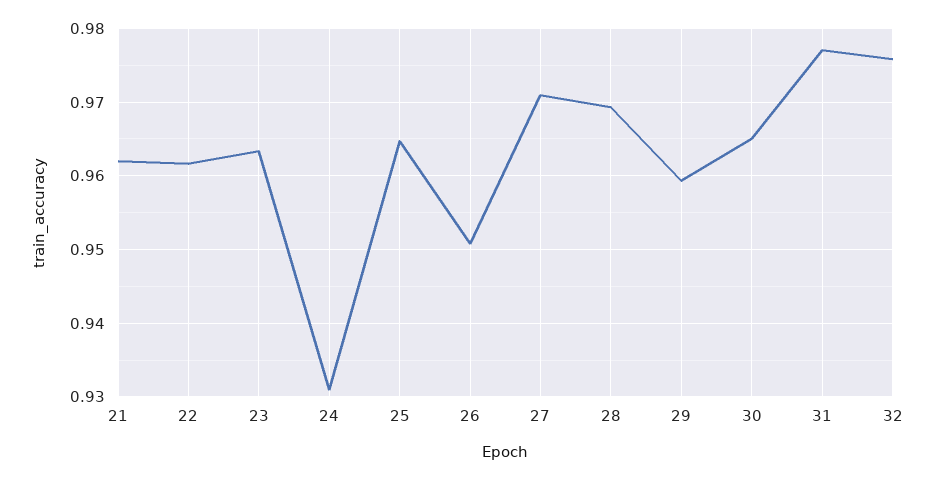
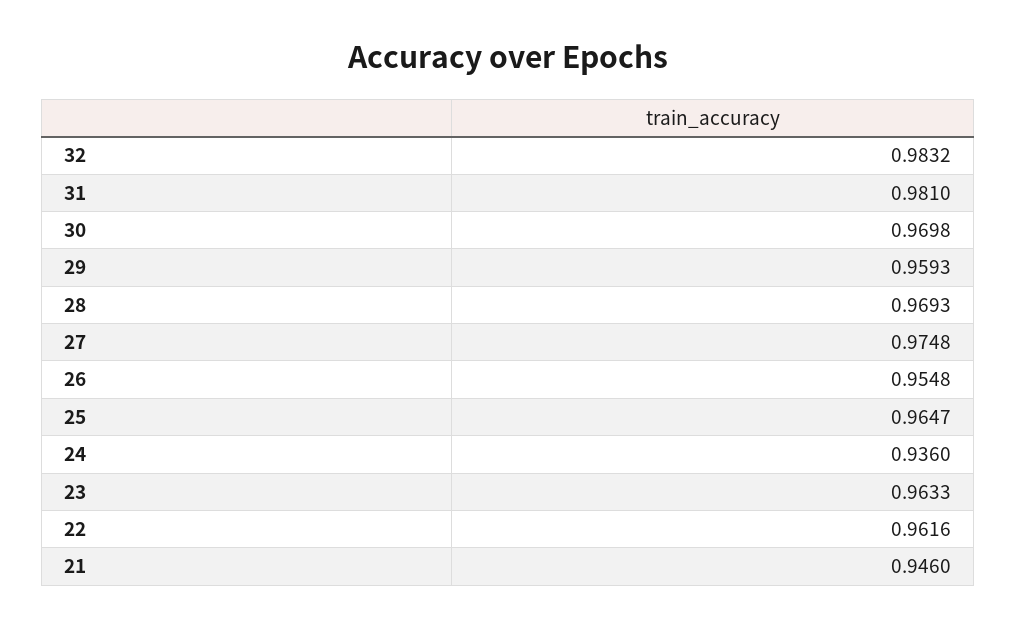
21: 0.962 -> 0.946
24: 0.931 -> 0.936
26: 0.951 -> 0.9548
27: 0.971 -> 0.9748
30: 0.965 -> 0.9698
31: 0.977 -> 0.981
32: 0.976 -> 0.9832

